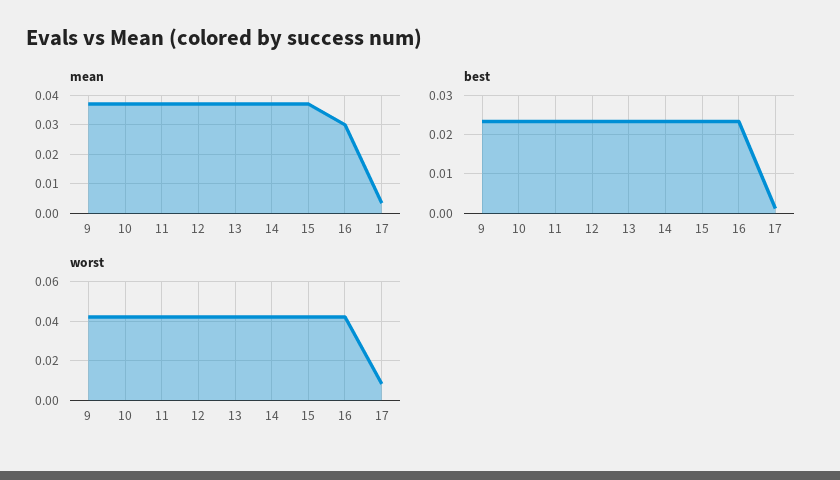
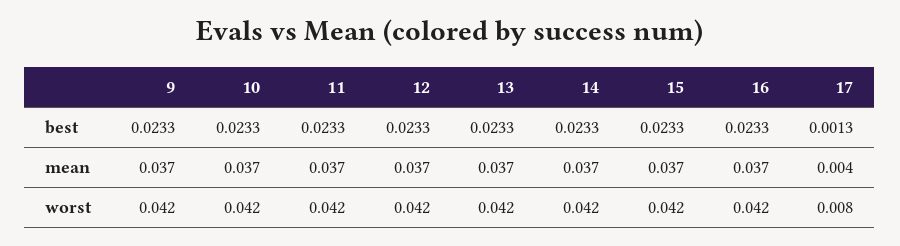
mean, 16: 0.03 -> 0.037

